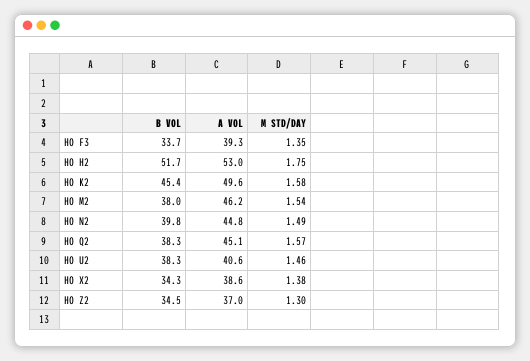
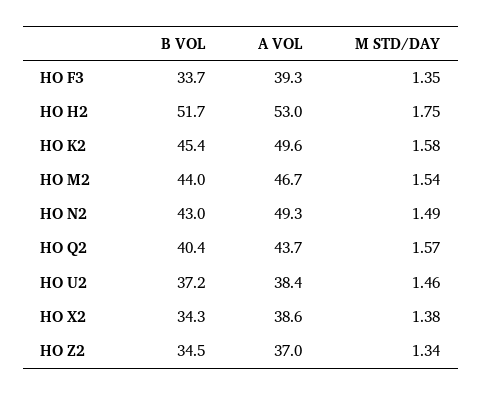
B VOL, HO M2: 38 -> 44
A VOL, HO M2: 46.2 -> 46.7
B VOL, HO N2: 39.8 -> 43
A VOL, HO N2: 44.8 -> 49.3
B VOL, HO Q2: 38.3 -> 40.4
A VOL, HO Q2: 45.1 -> 43.7
B VOL, HO U2: 38.3 -> 37.2
A VOL, HO U2: 40.6 -> 38.4
M STD/DAY, HO Z2: 1.3 -> 1.34

